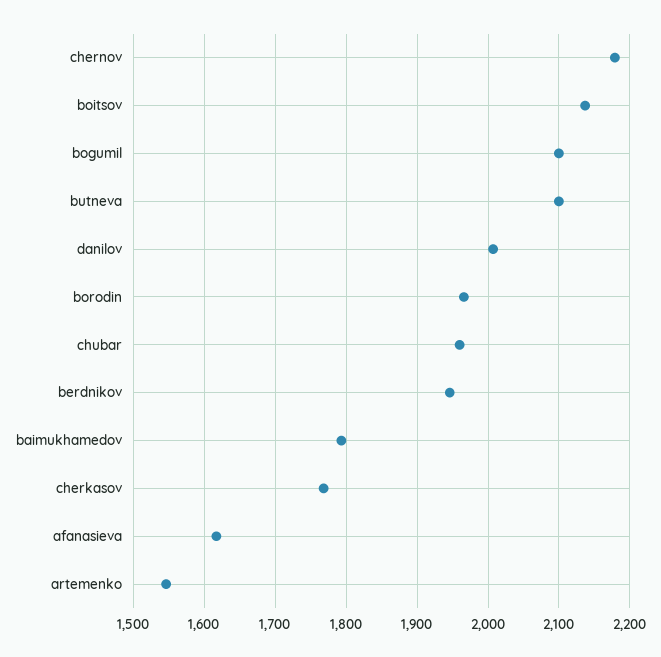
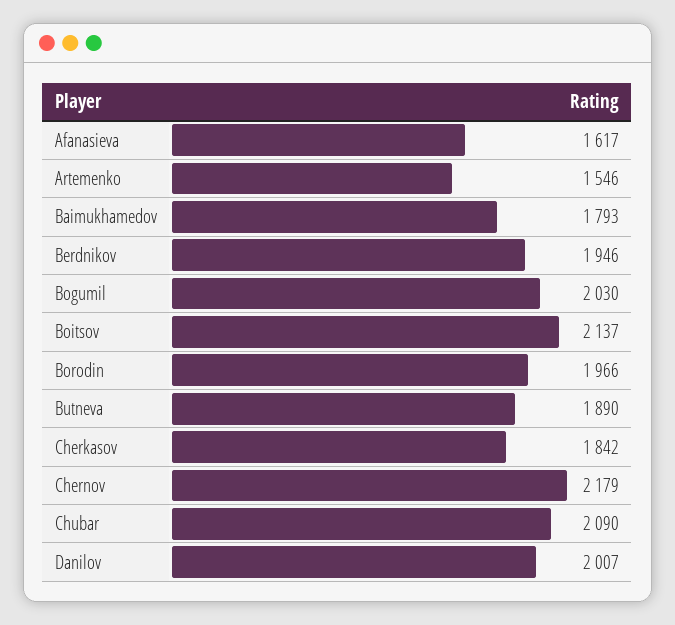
bogumil: 2100 -> 2030
butneva: 2100 -> 1890
chubar: 1960 -> 2090
cherkasov: 1770 -> 1842

